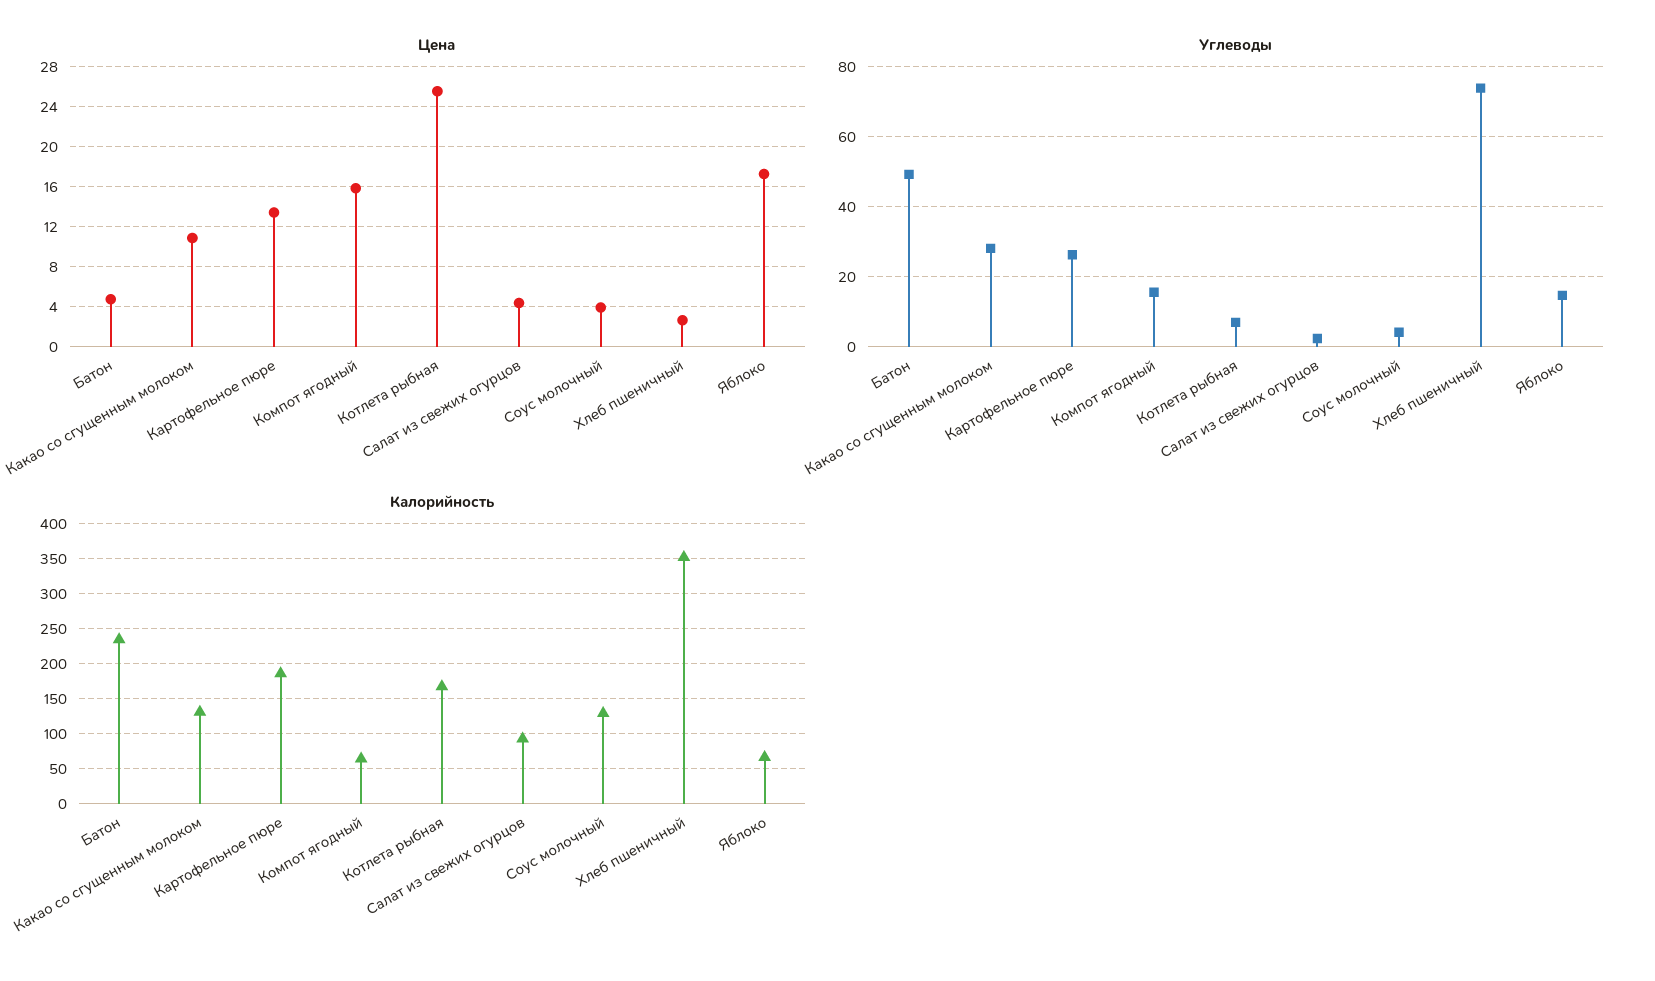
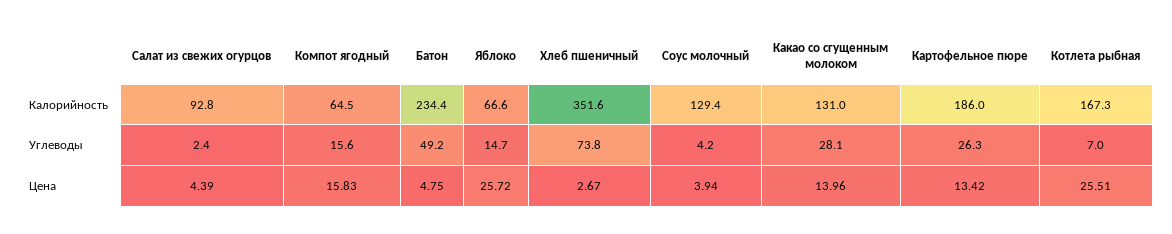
Цена, Какао со сгущенным молоком: 11 -> 13.96
Цена, Яблоко: 17 -> 25.72

